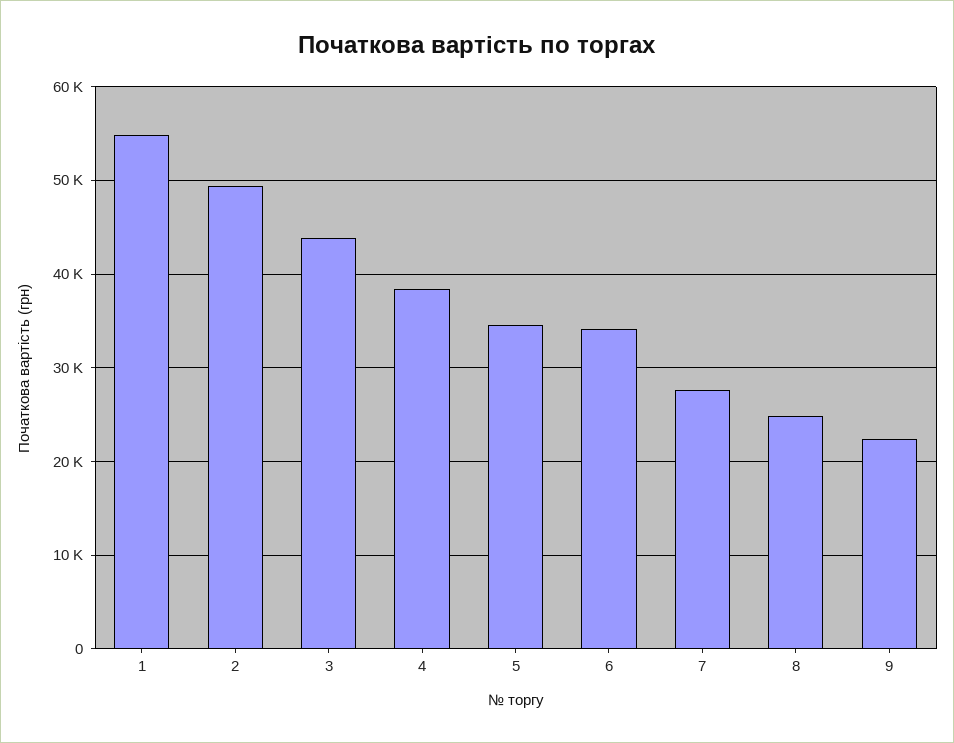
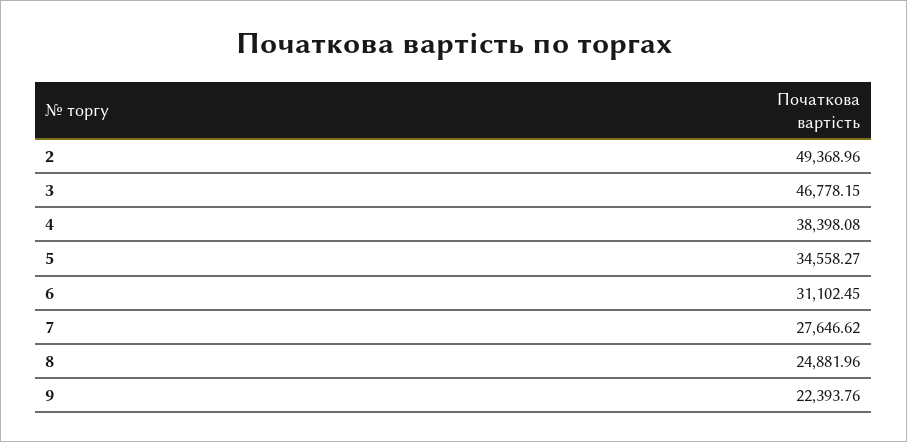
1: 55000 -> none
3: 44000 -> 46778.15
6: 34000 -> 31102.45

